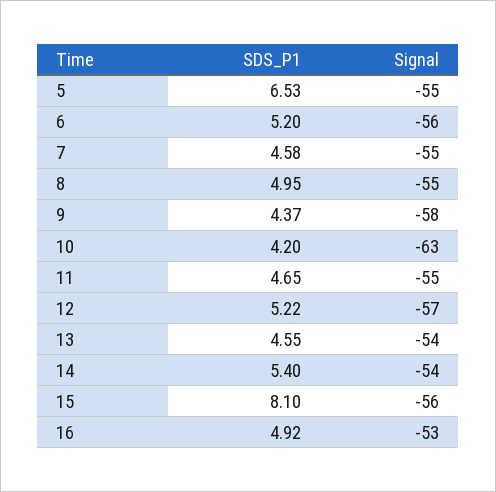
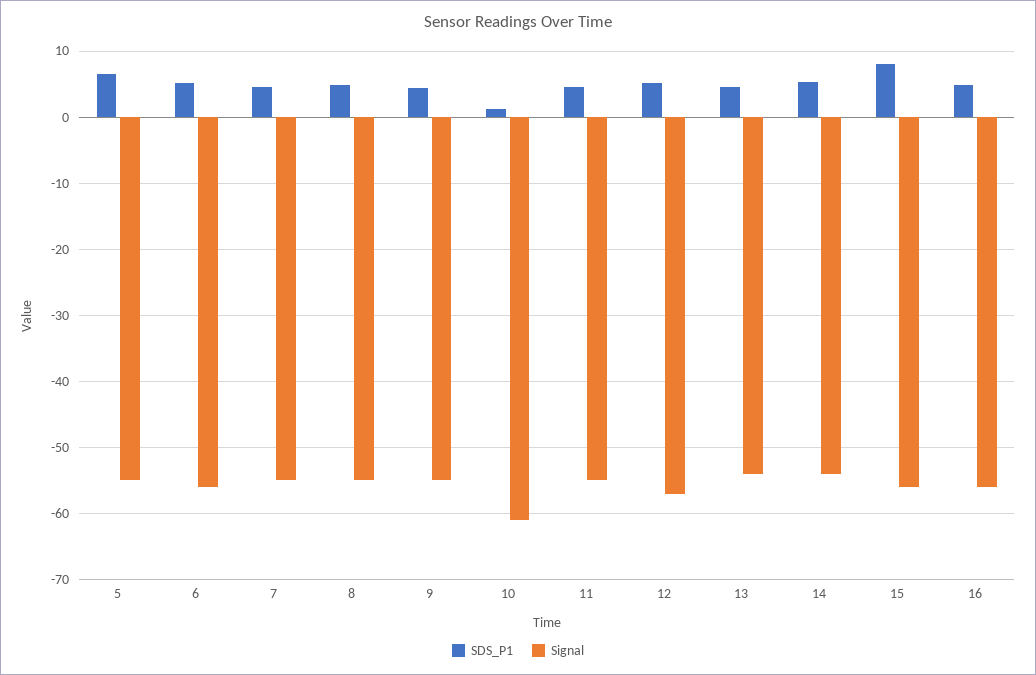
Signal, 9: -58 -> -55
SDS_P1, 10: 4.2 -> 1
Signal, 10: -63 -> -61
Signal, 16: -53 -> -56

